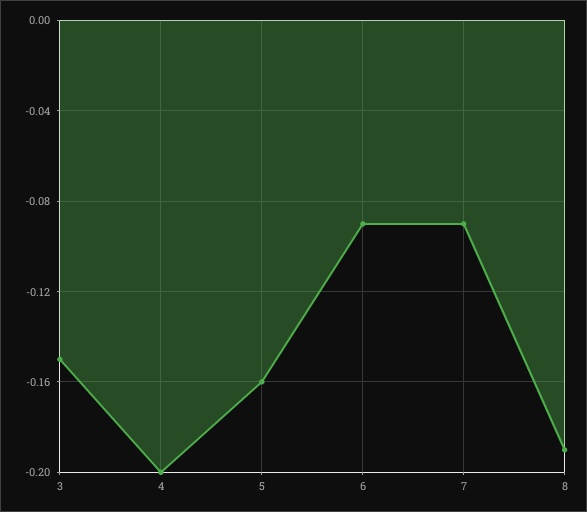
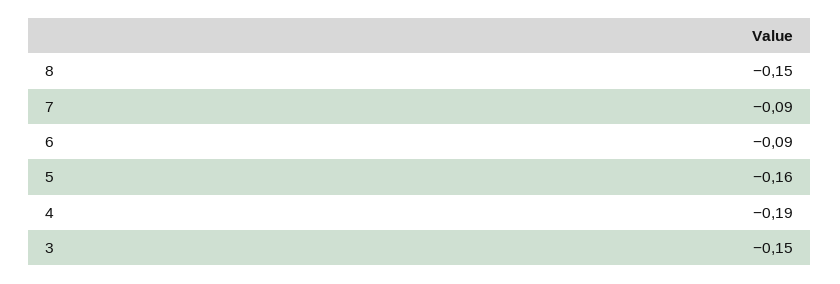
4: -0.2 -> -0.19
8: -0.19 -> -0.15

